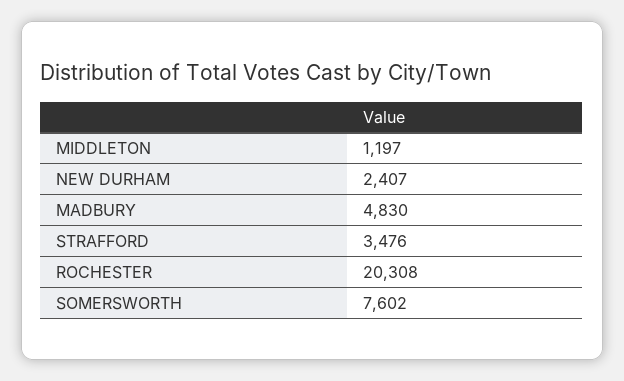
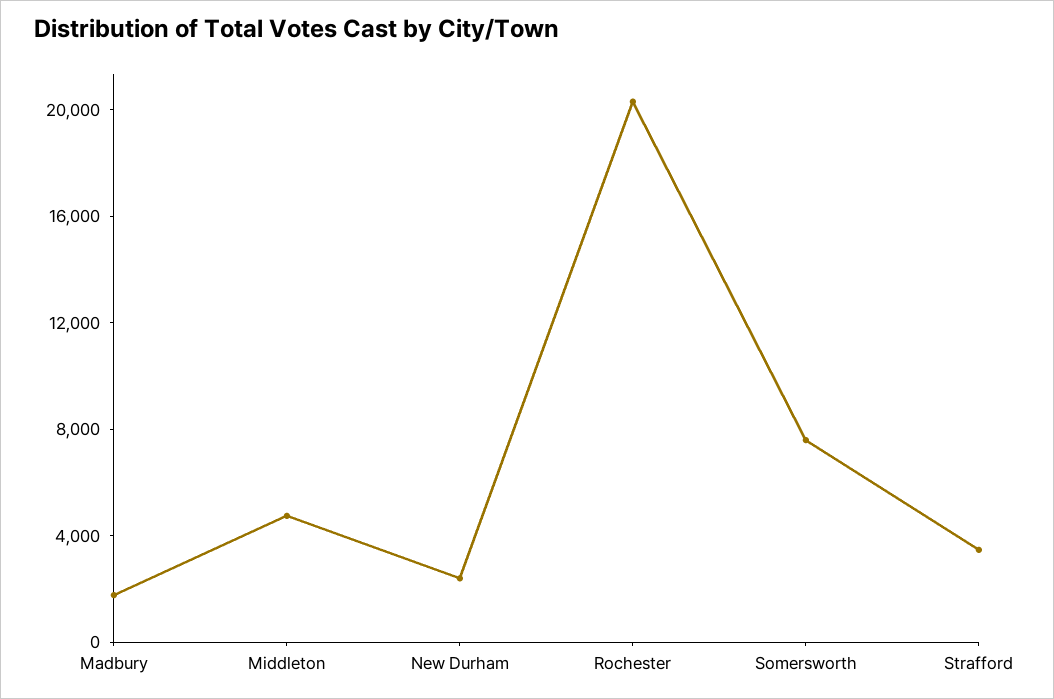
MIDDLETON: 1197 -> 5000
MADBURY: 4830 -> 2000

